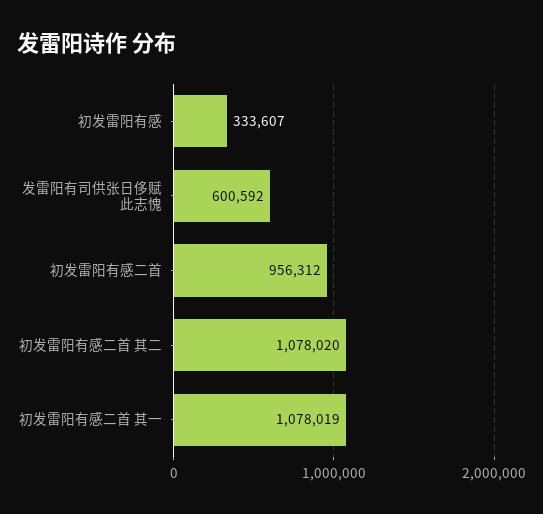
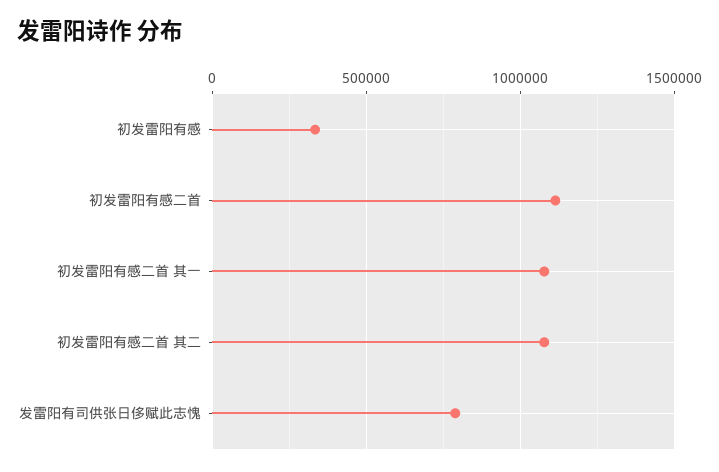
发雷阳有司供张日侈赋此志愧: 600592 -> 800000
初发雷阳有感二首: 956312 -> 1100000

